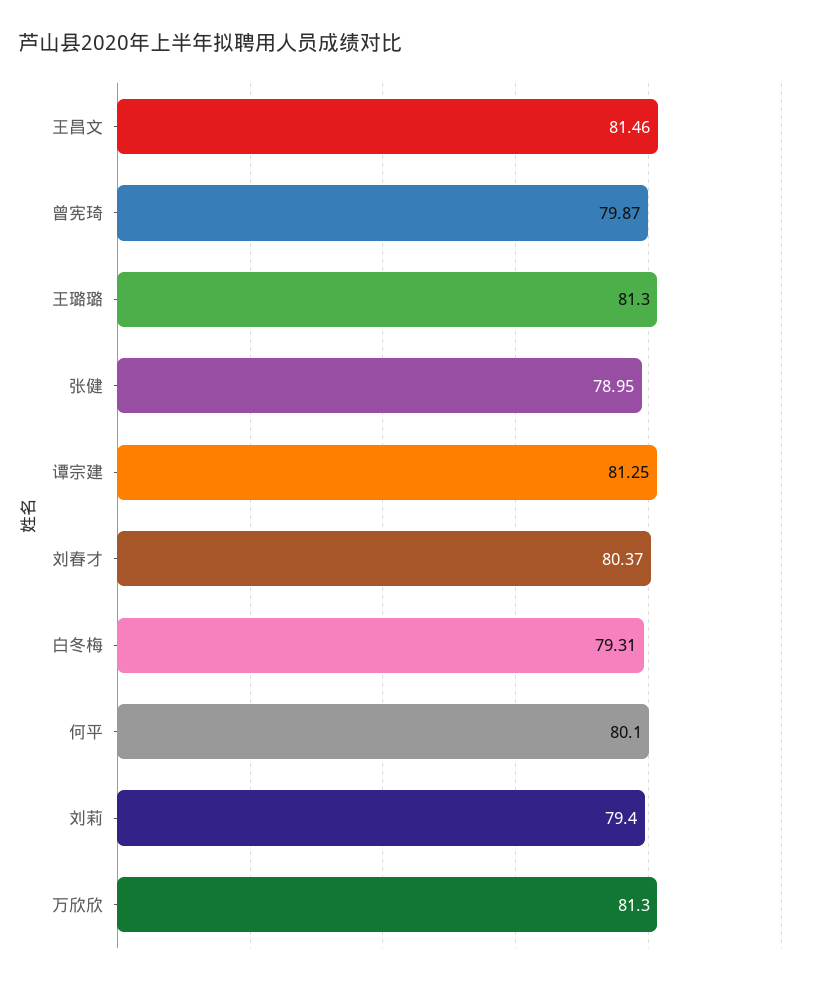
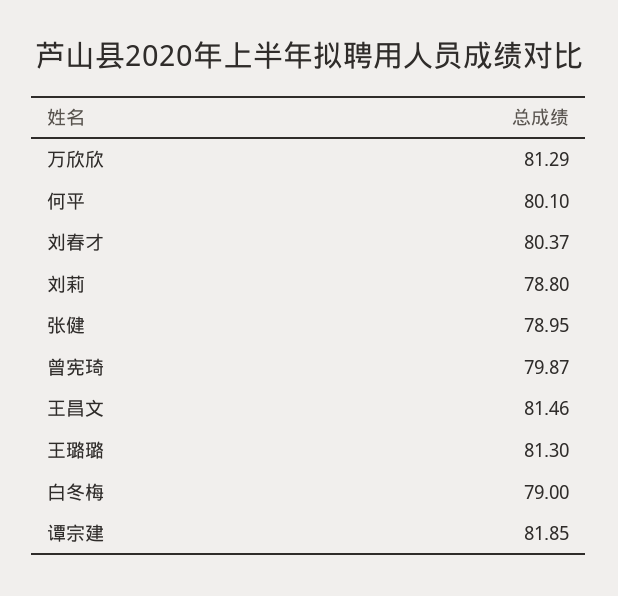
谭宗建: 81.25 -> 81.85
白冬梅: 79.31 -> 79
刘莉: 79.4 -> 78.8
万欣欣: 81.3 -> 81.29

